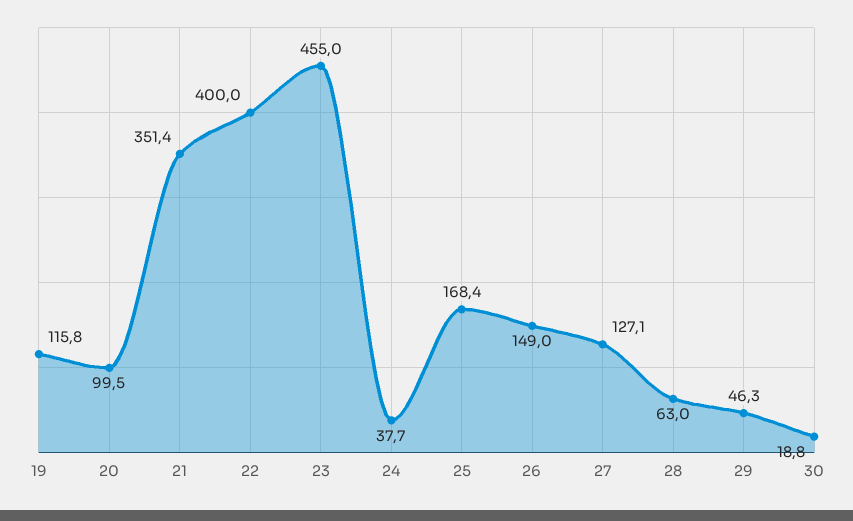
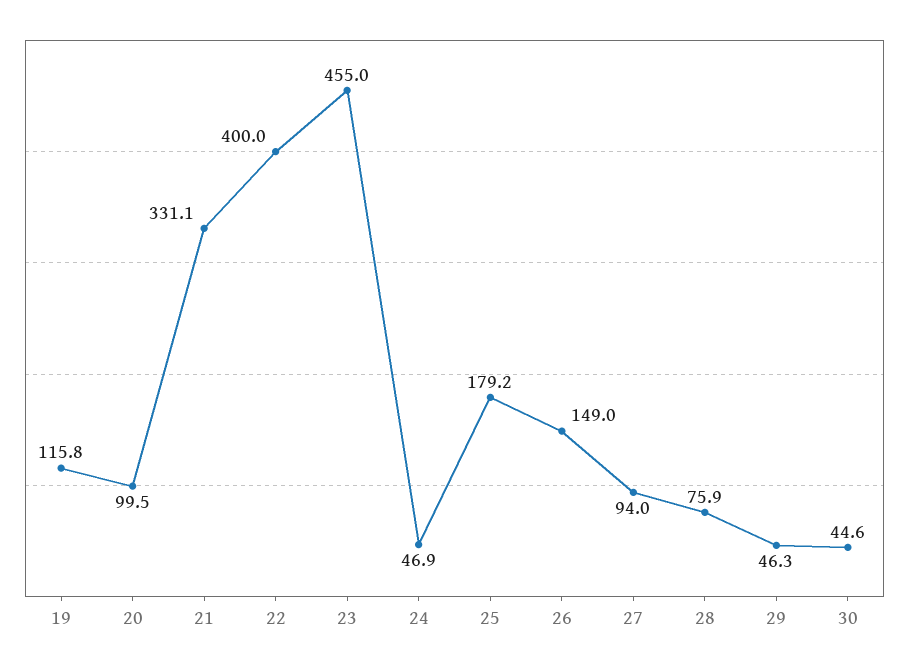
21: 351.4 -> 331.1
24: 37.7 -> 46.9
25: 168.4 -> 179.2
27: 127.1 -> 94
28: 63 -> 75.9
30: 18.8 -> 44.6

